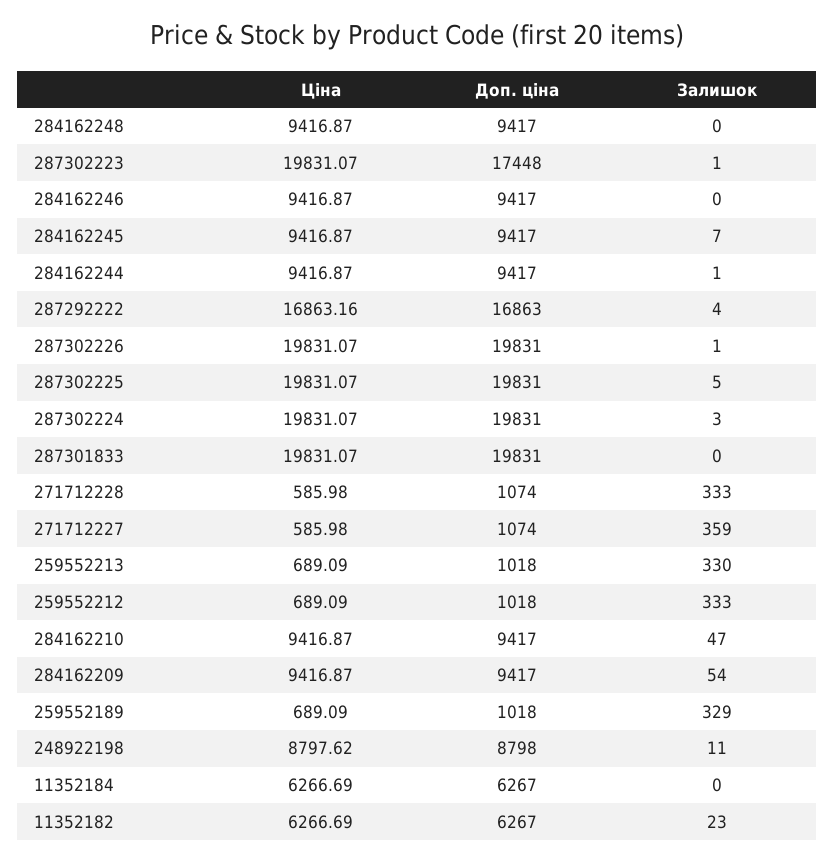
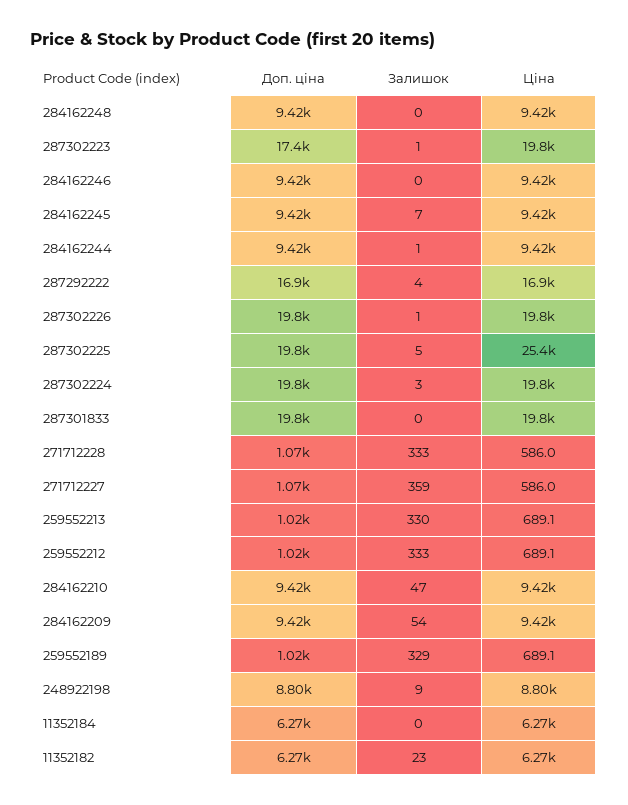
Ціна, 287302225: 19831.07 -> 25400
Залишок, 248922198: 11 -> 9

